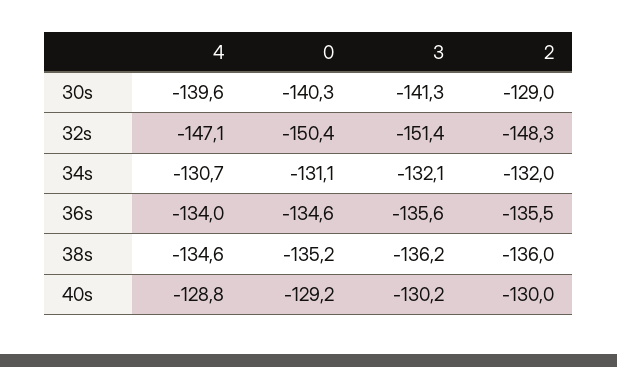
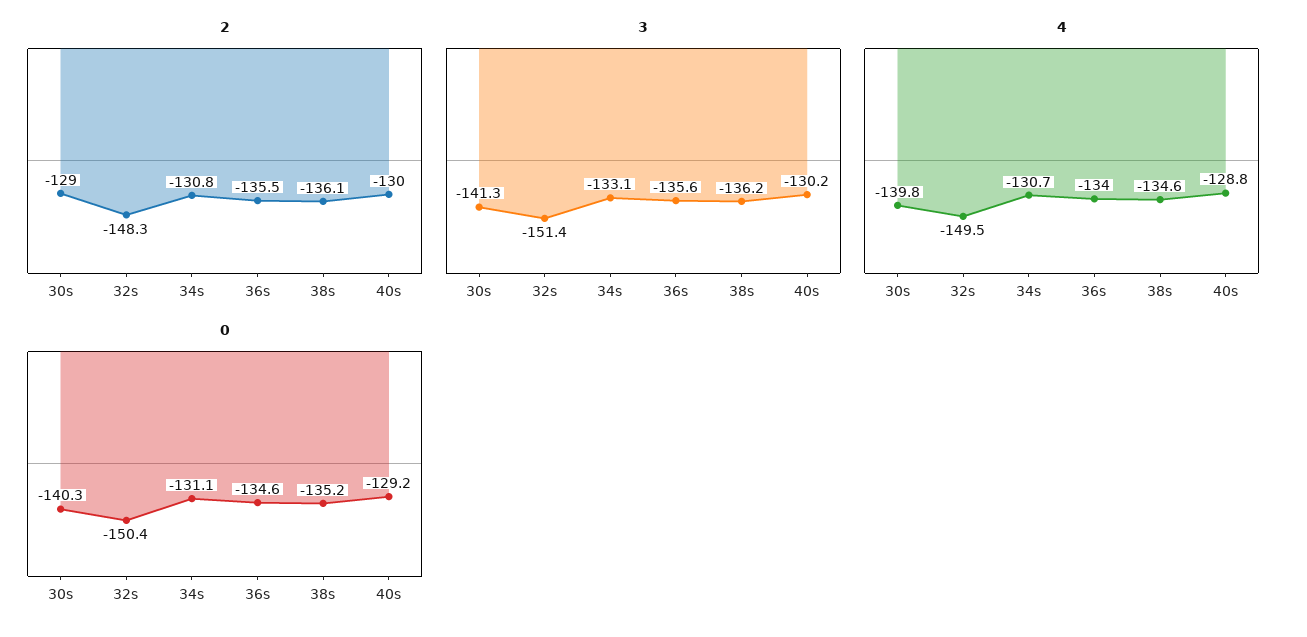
4, 30s: -139.6 -> -139.8
4, 32s: -147.1 -> -149.5
3, 34s: -132.1 -> -133.1
2, 34s: -132 -> -130.8
2, 38s: -136 -> -136.1

